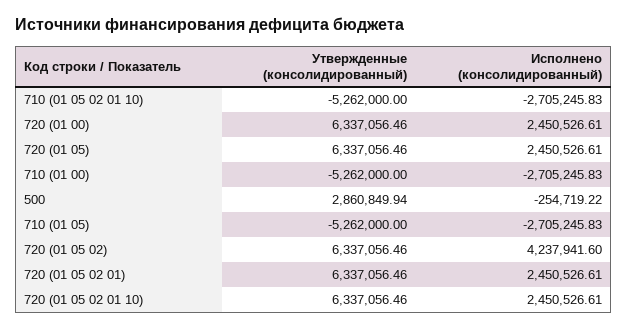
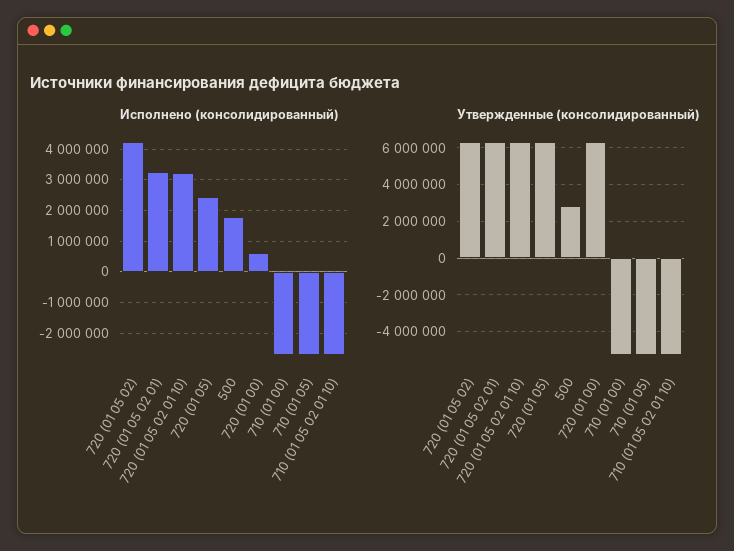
Исполнено (консолидированный), 720 (01 00): 2450526.61 -> 600000
Исполнено (консолидированный), 500: -254719.22 -> 1800000
Исполнено (консолидированный), 720 (01 05 02 01): 2450526.61 -> 3200000
Исполнено (консолидированный), 720 (01 05 02 01 10): 2450526.61 -> 3200000

